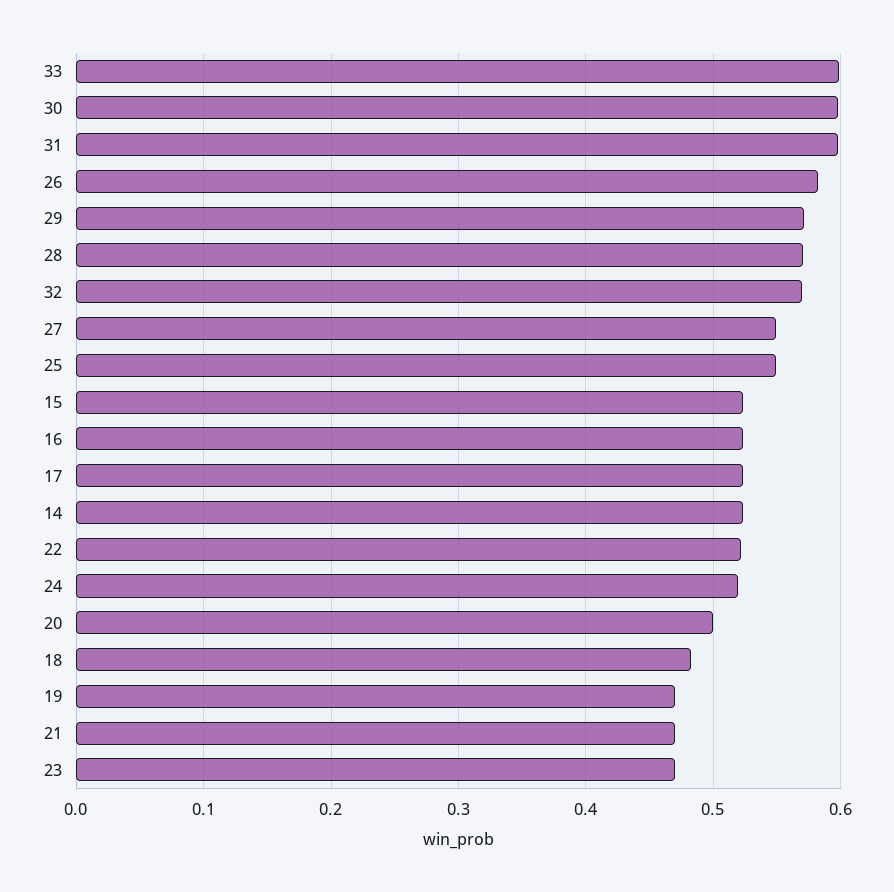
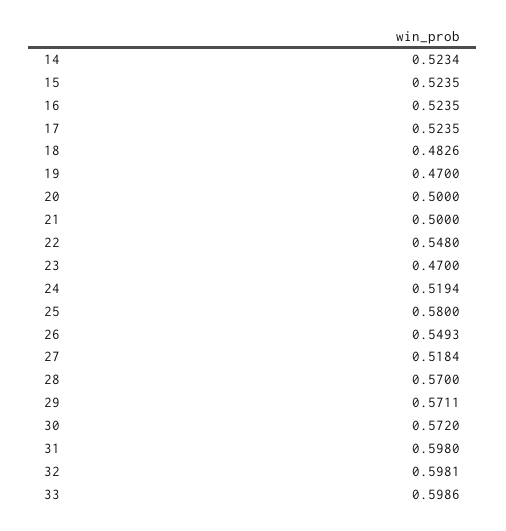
30: 0.6 -> 0.572
26: 0.58 -> 0.5493
32: 0.57 -> 0.5981
27: 0.55 -> 0.5184
25: 0.55 -> 0.58
22: 0.52 -> 0.548
21: 0.47 -> 0.5

